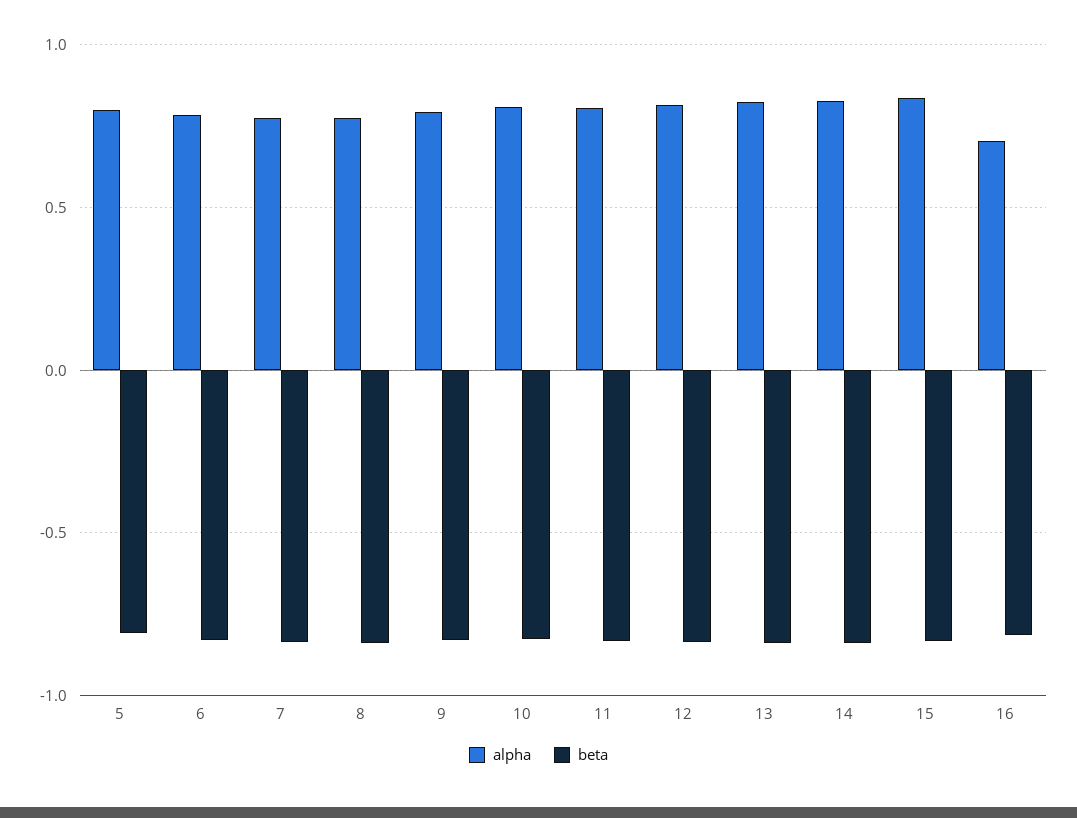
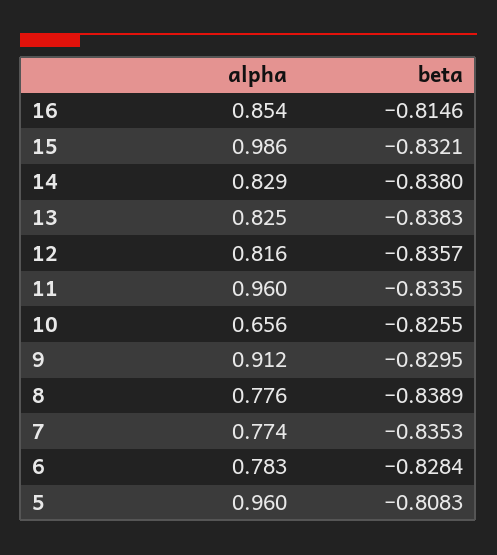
alpha, 5: 0.8 -> 0.96
alpha, 9: 0.8 -> 0.912
alpha, 10: 0.8 -> 0.656
alpha, 11: 0.8 -> 0.96
alpha, 15: 0.85 -> 0.986
alpha, 16: 0.7 -> 0.854

